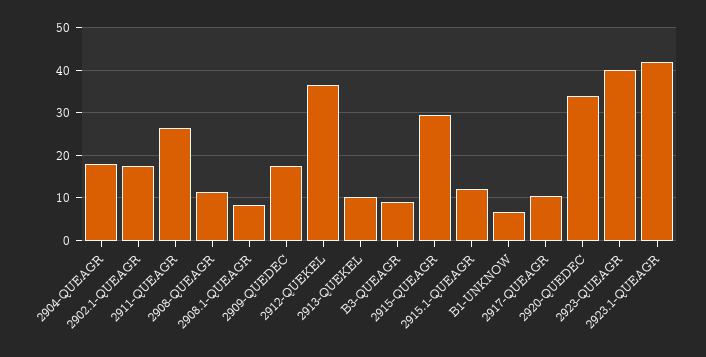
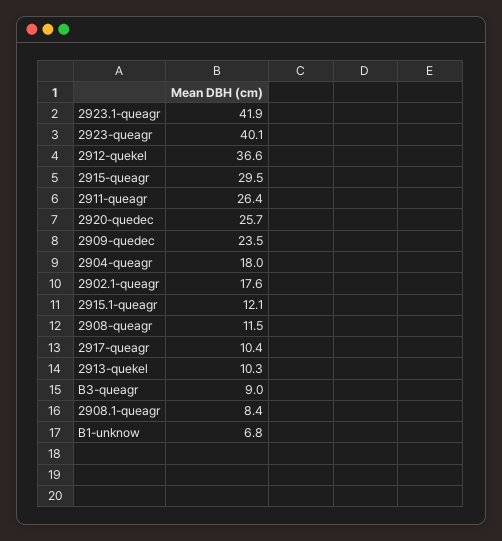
2909-QUEDEC: 18 -> 23.5
2920-QUEDEC: 34 -> 25.7

